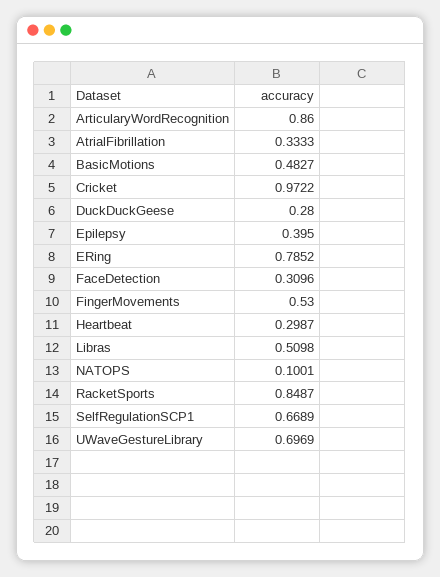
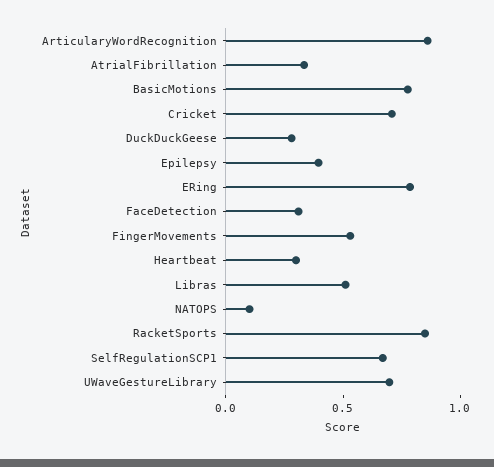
BasicMotions: 0.4827 -> 0.8
Cricket: 0.9722 -> 0.7

